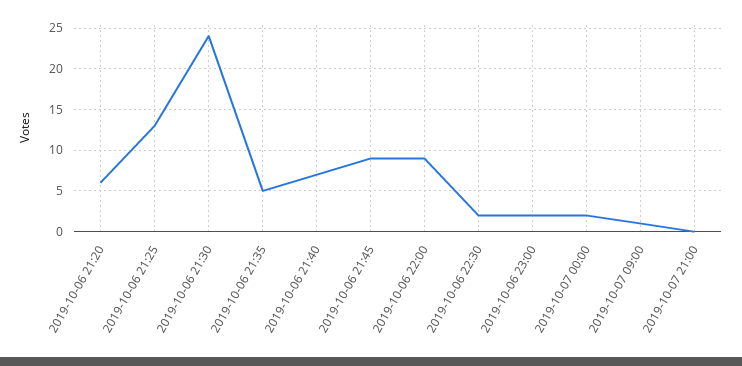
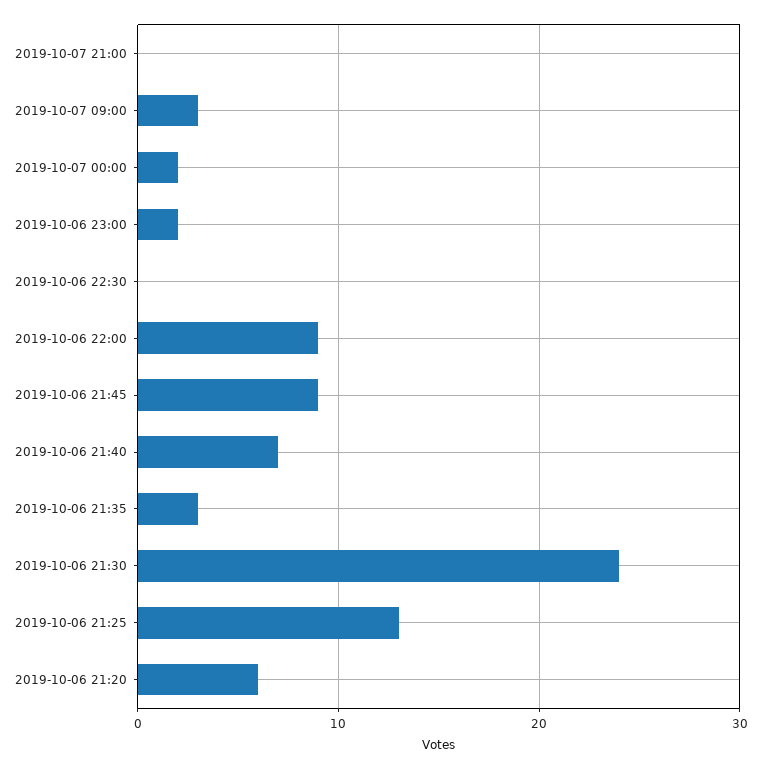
2019-10-06 21:35: 5 -> 3
2019-10-06 22:30: 2 -> 0
2019-10-07 09:00: 1 -> 3

